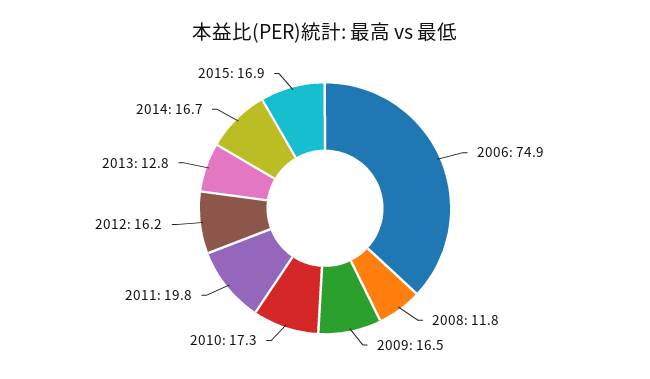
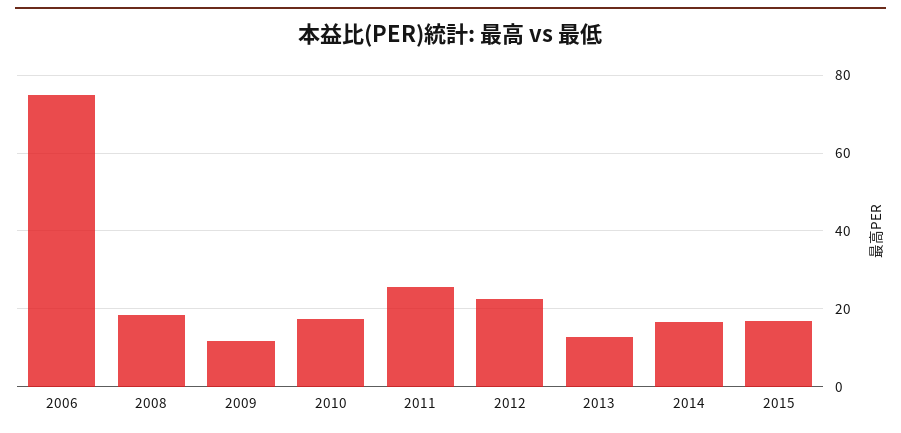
2008: 11.8 -> 18
2009: 16.5 -> 12
2011: 19.8 -> 26
2012: 16.2 -> 22

